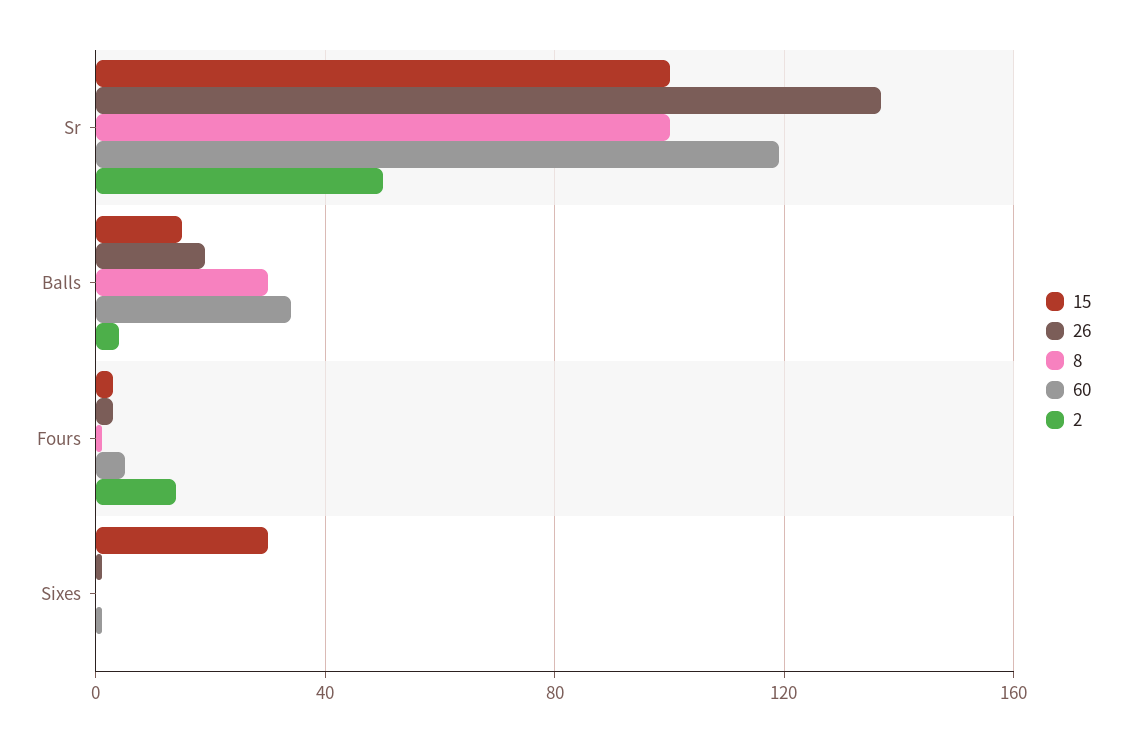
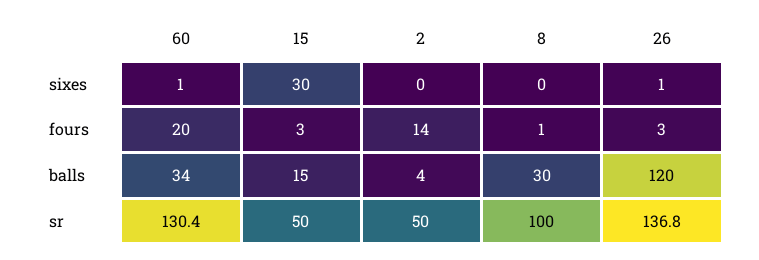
15, Sr: 100 -> 50
60, Sr: 120 -> 130.4
26, Balls: 20 -> 120
60, Fours: 5 -> 20

